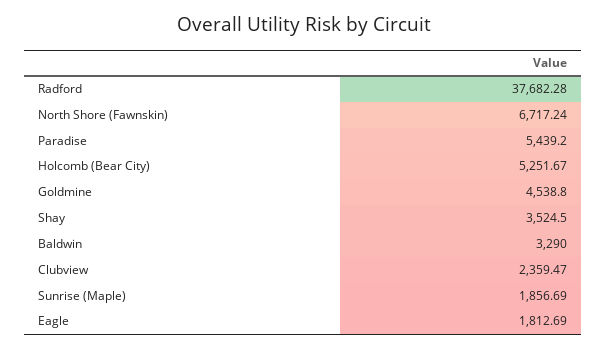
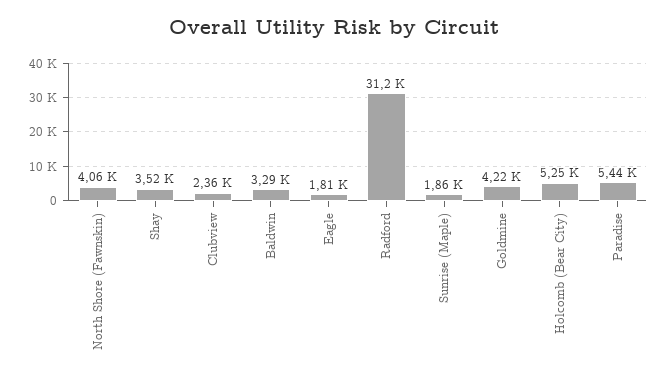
Radford: 37682.28 -> 31200
North Shore (Fawnskin): 6717.24 -> 4060
Goldmine: 4538.8 -> 4220

